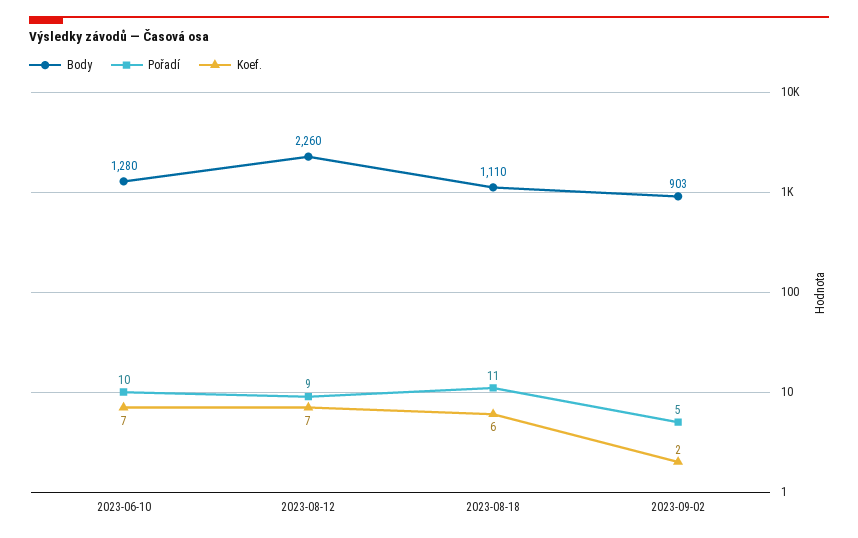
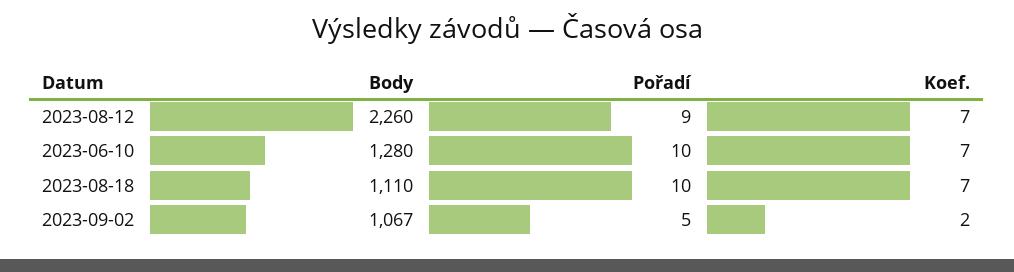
Pořadí, 2023-08-18: 11 -> 10
Koef., 2023-08-18: 6 -> 7
Body, 2023-09-02: 903 -> 1067

